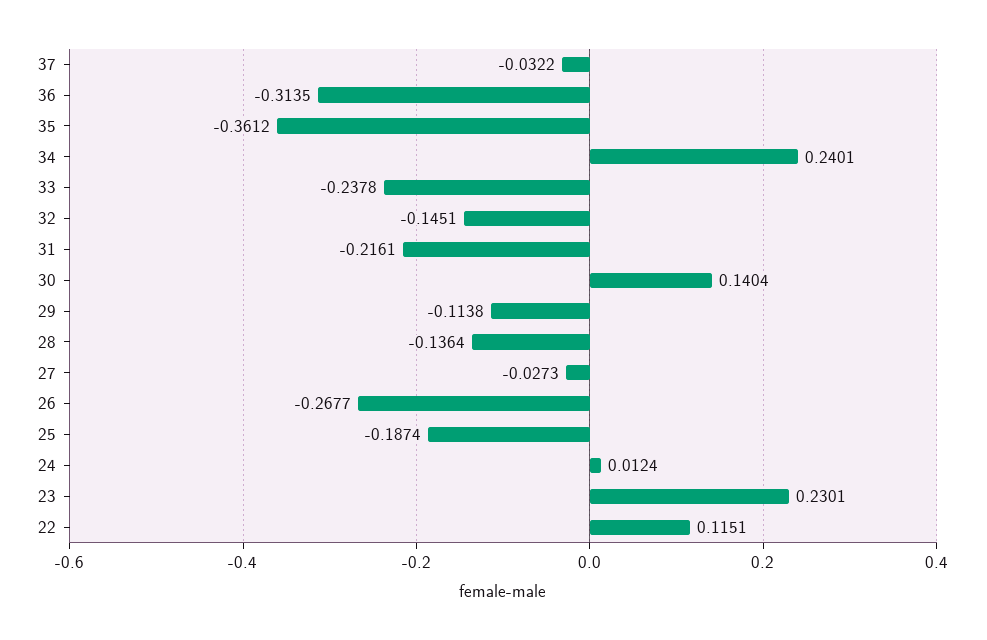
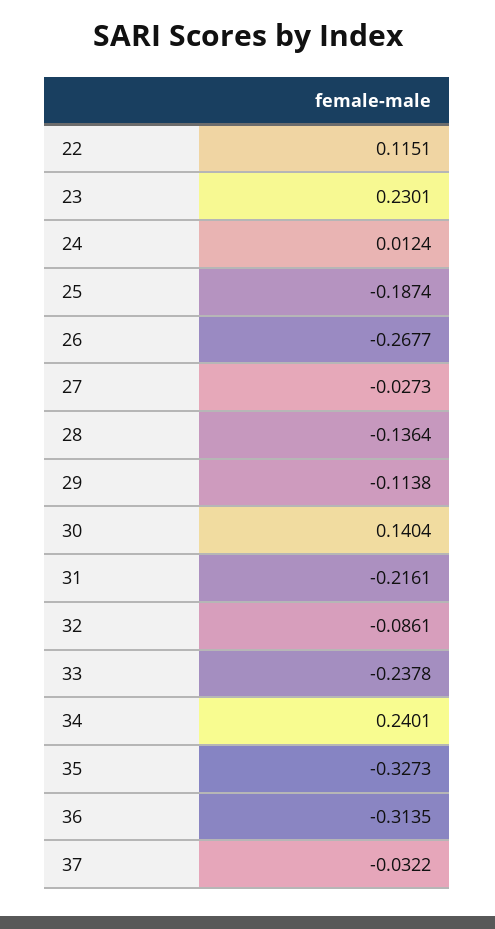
35: -0.3612 -> -0.3273
32: -0.1451 -> -0.0861

